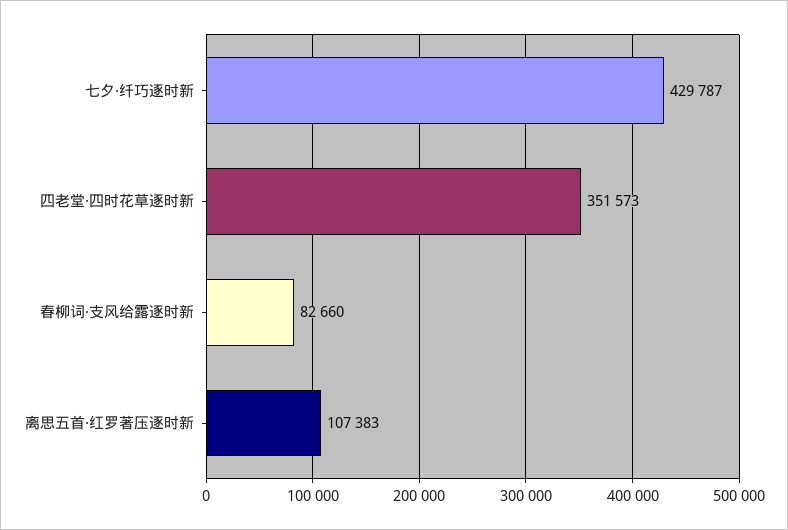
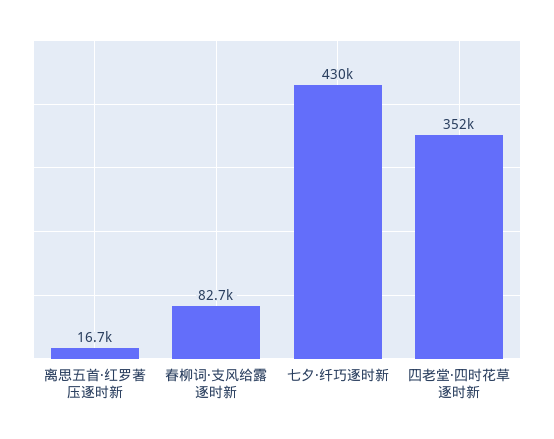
离思五首·红罗著压逐时新: 107383 -> 16700

